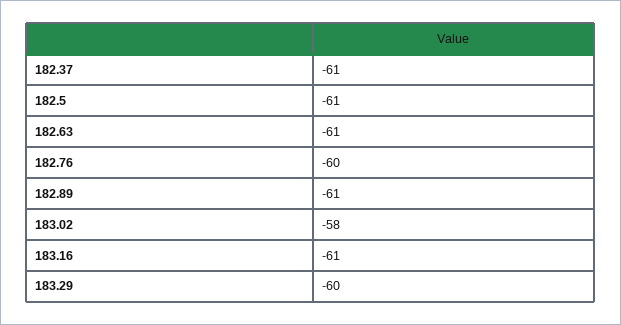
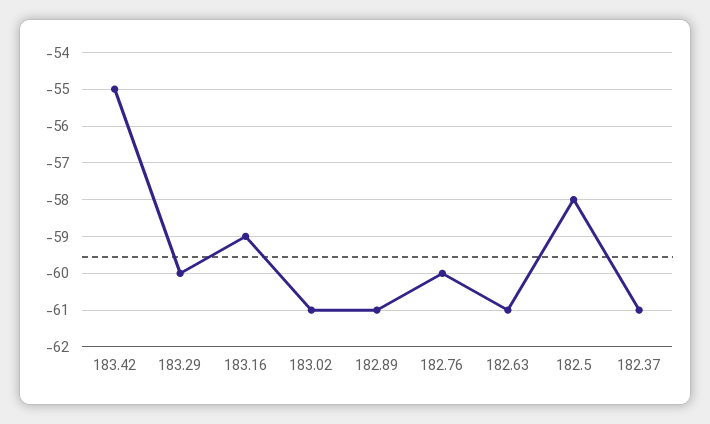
182.5: -61 -> -58
183.02: -58 -> -61
183.16: -61 -> -59
183.42: none -> -55

